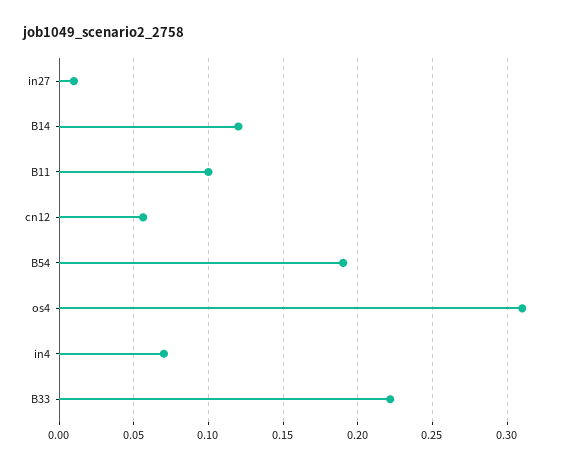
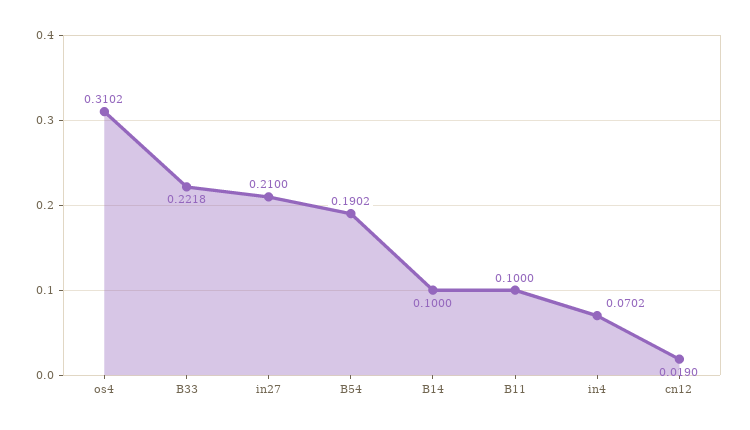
in27: 0.01 -> 0.21
B14: 0.12 -> 0.1
cn12: 0.055 -> 0.019

